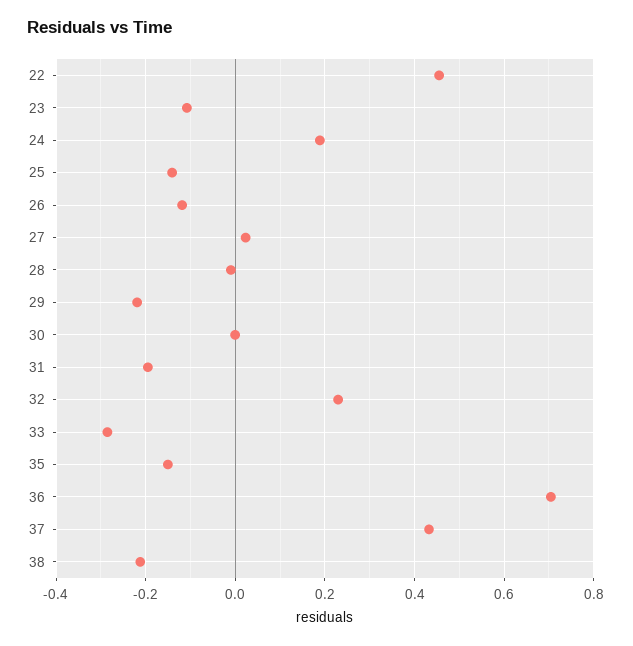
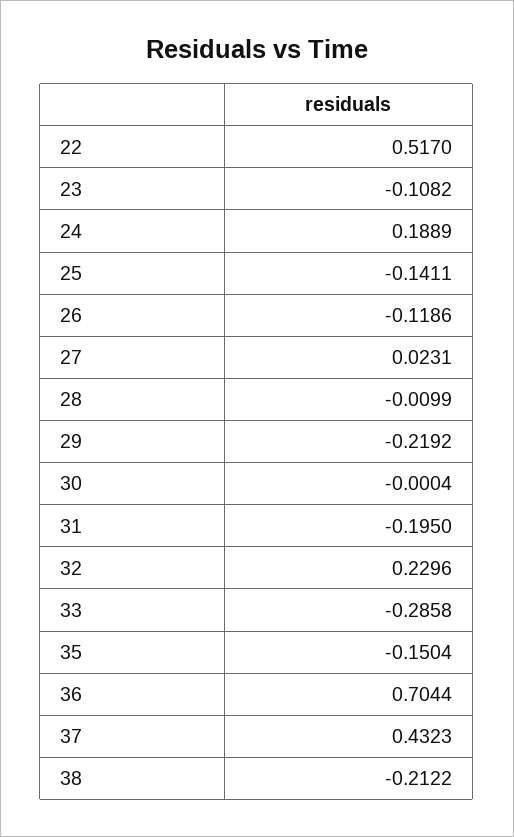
22: 0.46 -> 0.517

